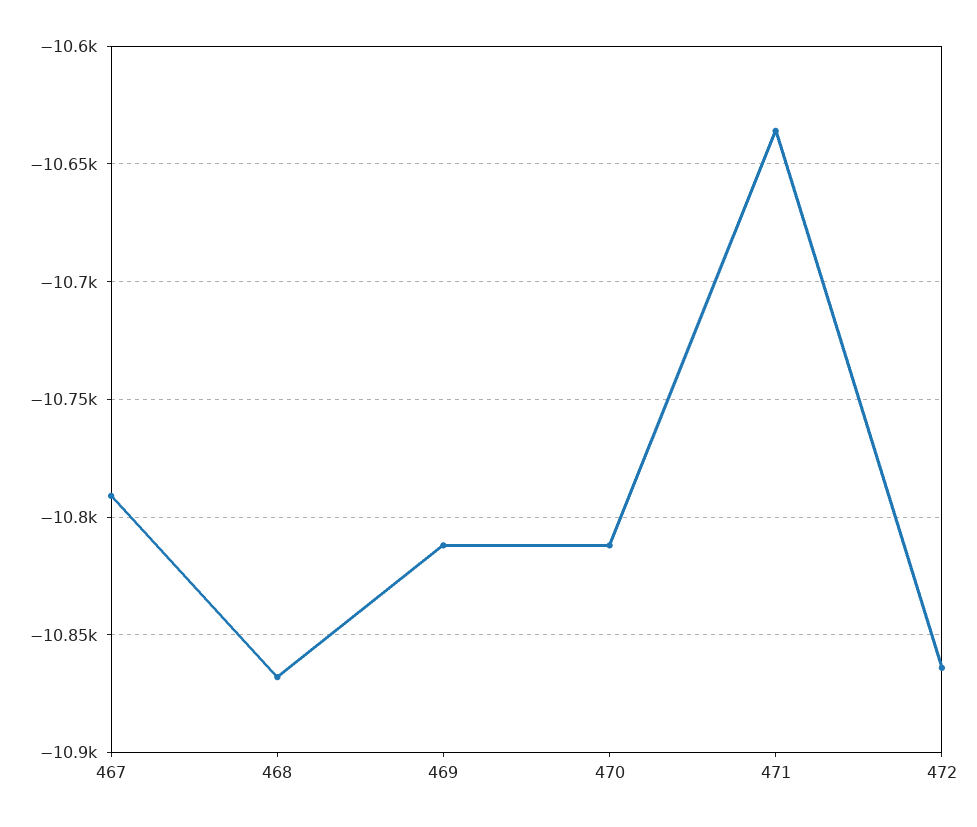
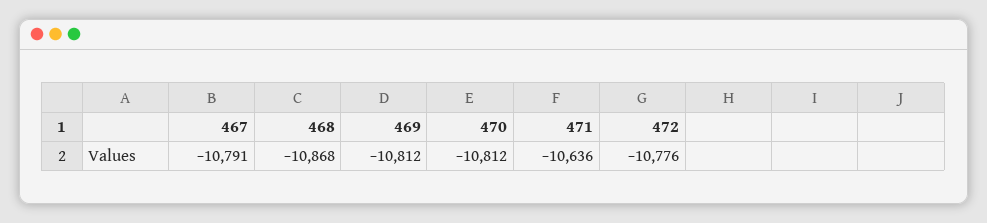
472: -10865 -> -10776

